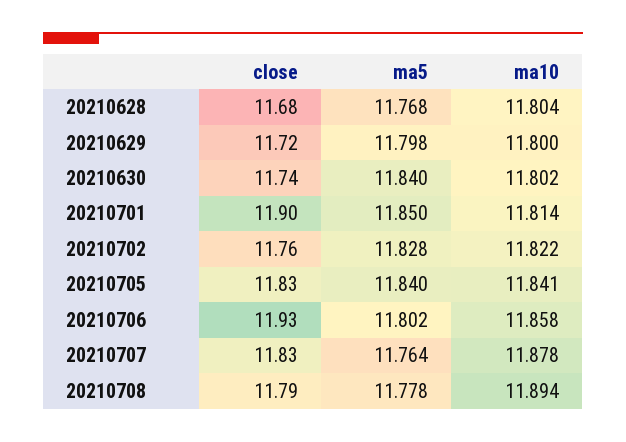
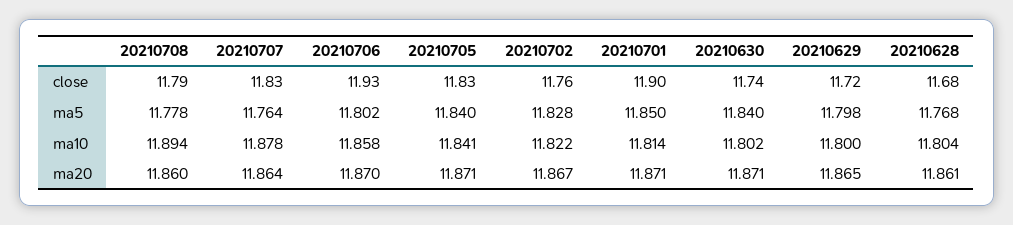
ma20, 20210708: none -> 11.86
ma20, 20210707: none -> 11.864
ma20, 20210706: none -> 11.87
ma20, 20210705: none -> 11.871
ma20, 20210702: none -> 11.867
ma20, 20210701: none -> 11.871
ma20, 20210630: none -> 11.871
ma20, 20210629: none -> 11.865
ma20, 20210628: none -> 11.861

